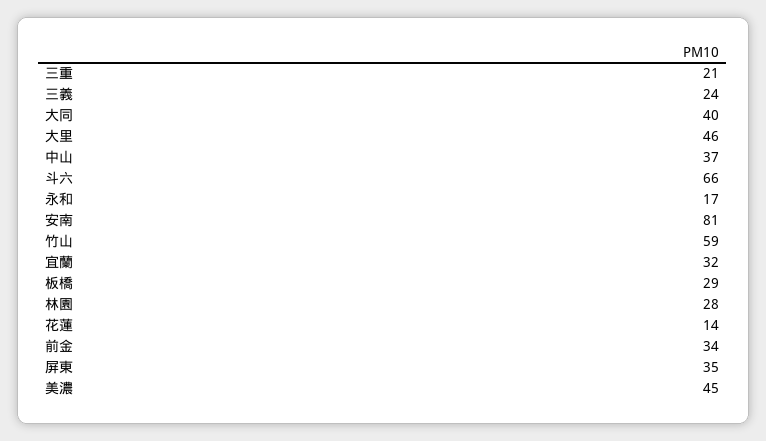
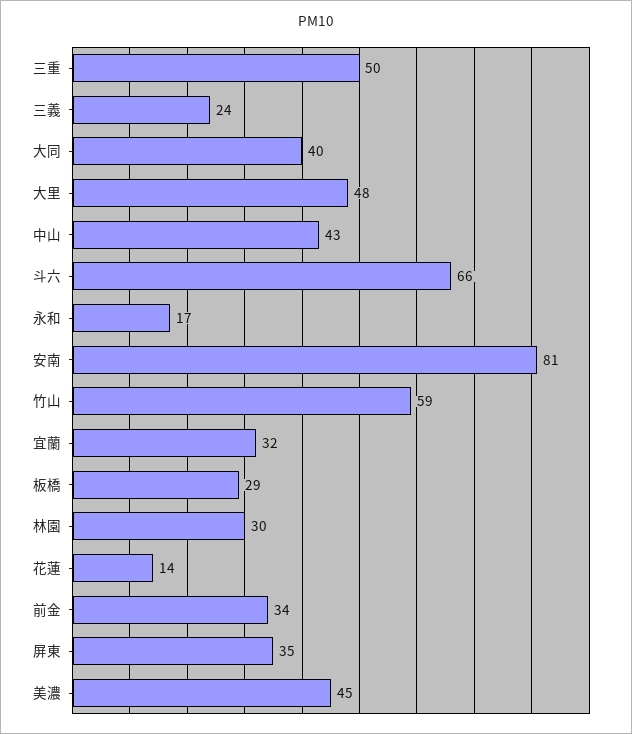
三重: 21 -> 50
大里: 46 -> 48
中山: 37 -> 43
林園: 28 -> 30

